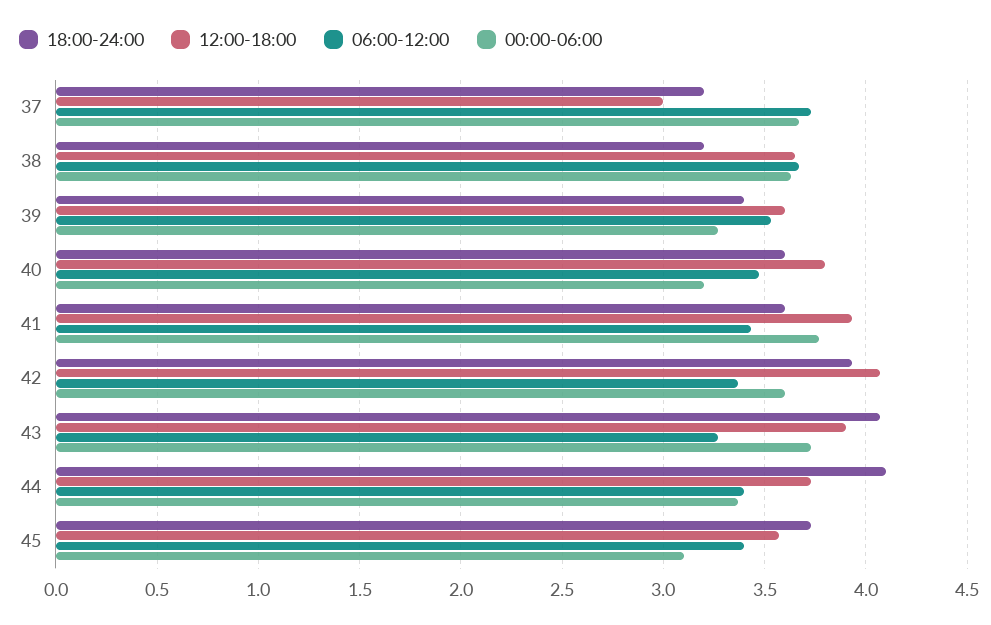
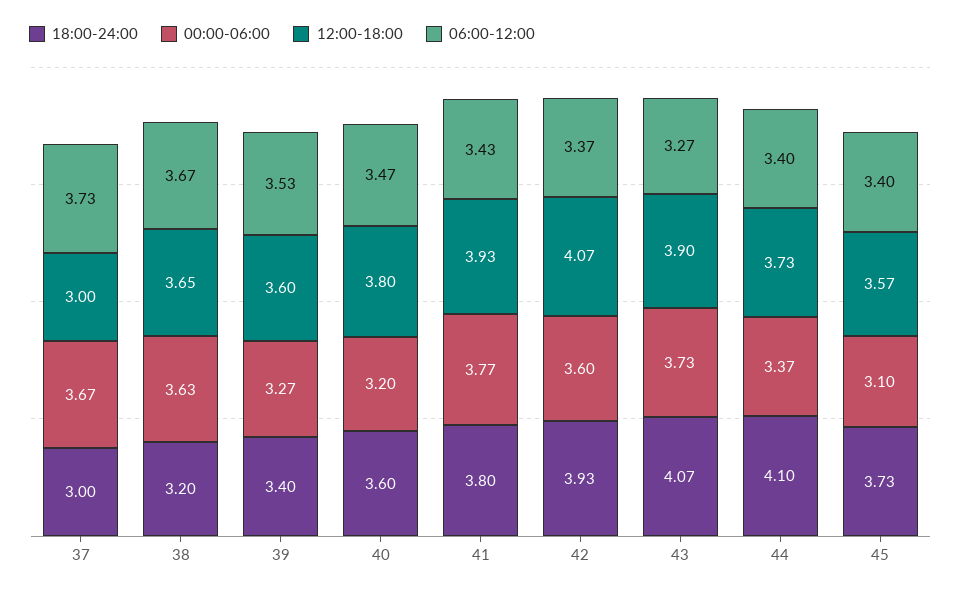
18:00-24:00, 37: 3.2 -> 3
18:00-24:00, 41: 3.6 -> 3.8

